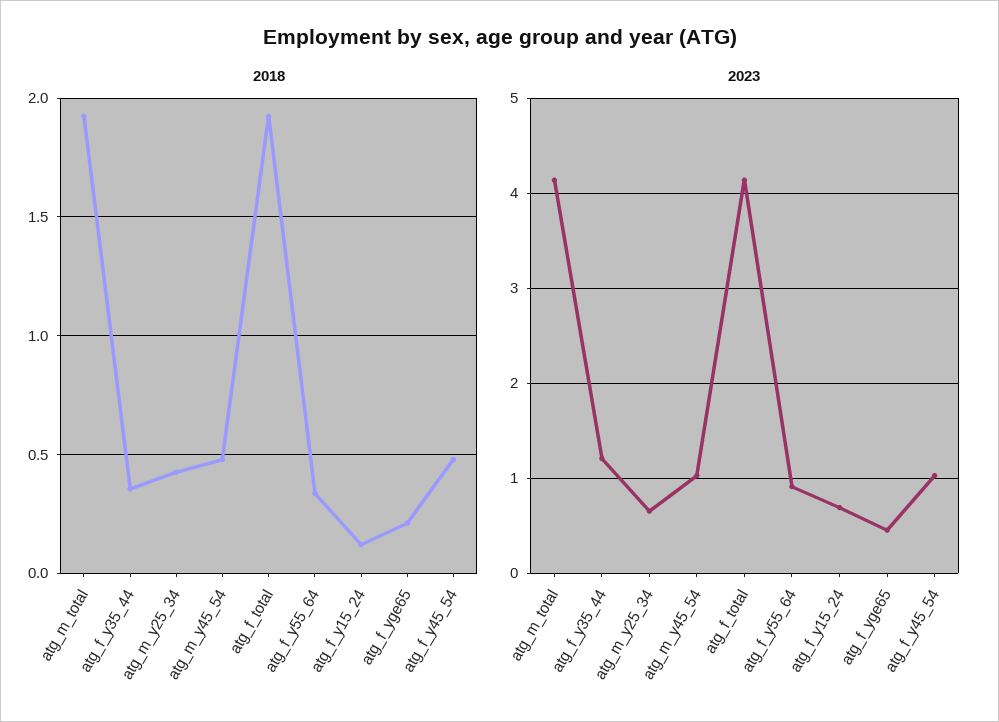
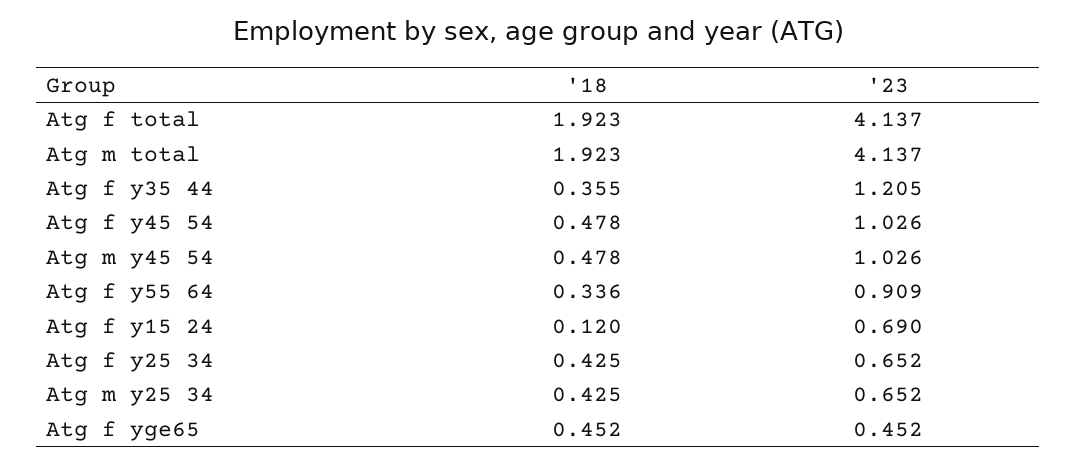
2018, atg_f_yge65: 0.2 -> 0.452
2018, Atg f y25 34: none -> 0.425
2023, Atg f y25 34: none -> 0.652

